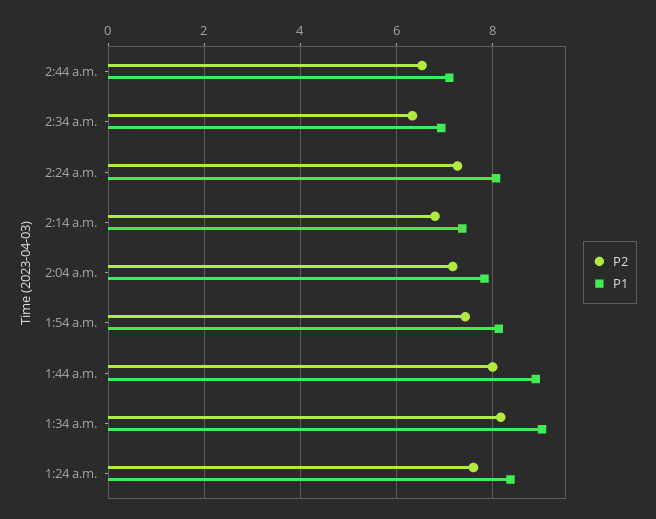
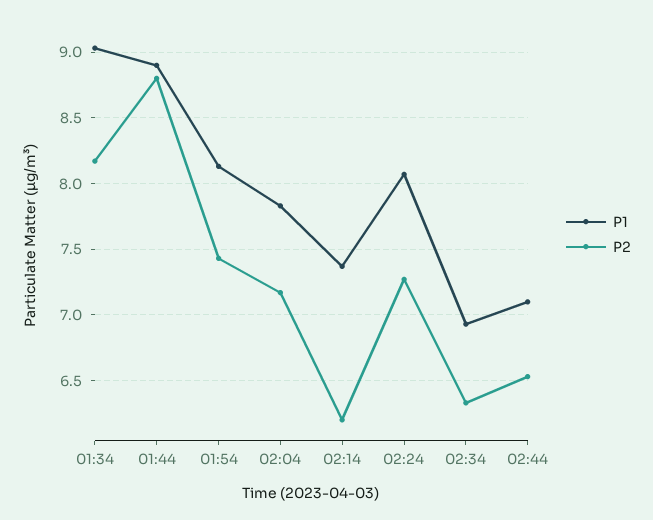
P2, 2:14 a.m.: 6.8 -> 6.2
P2, 1:44 a.m.: 8 -> 8.8
P2, 1:24 a.m.: 7.6 -> none
P1, 1:24 a.m.: 8.4 -> none

